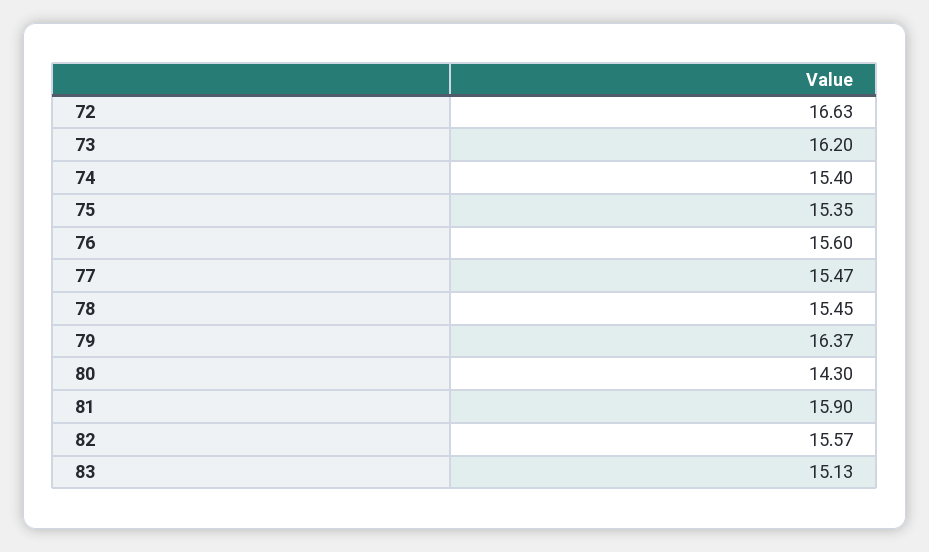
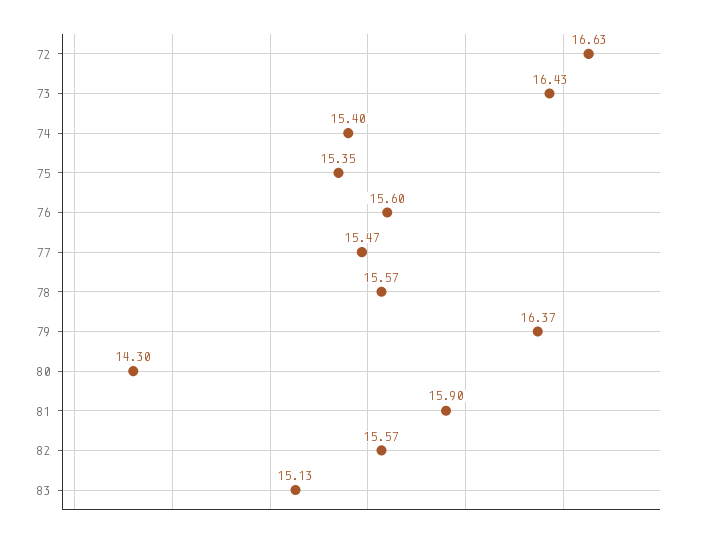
73: 16.2 -> 16.43
78: 15.45 -> 15.57

